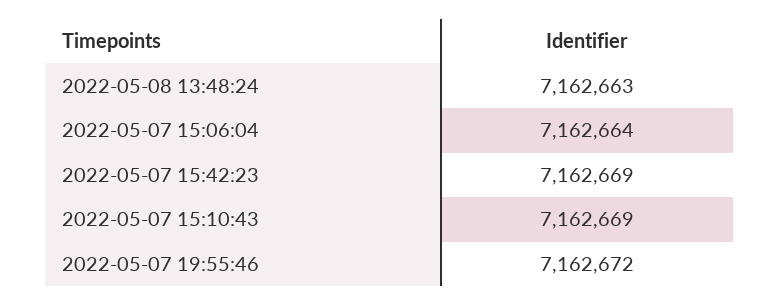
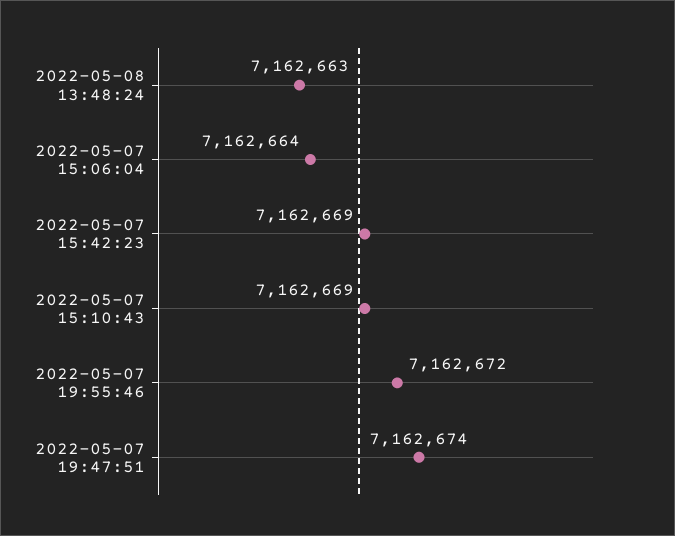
2022-05-07 19:47:51: none -> 7162674

